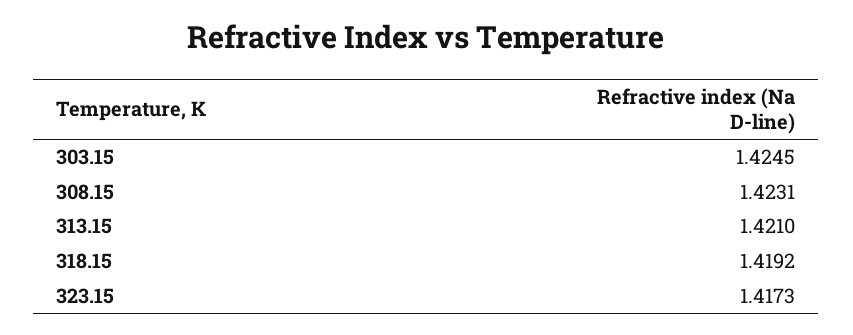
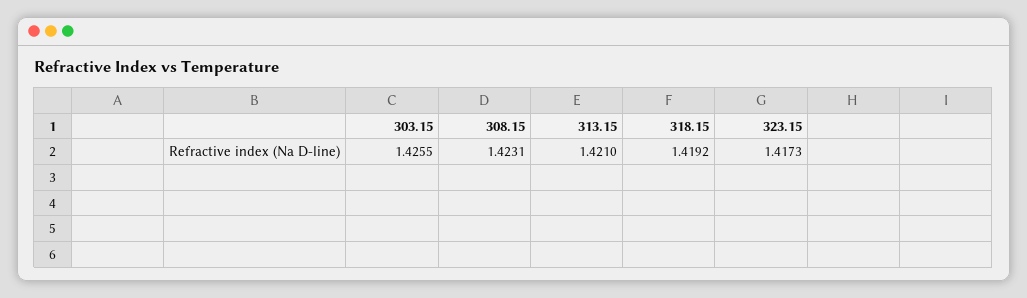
303.15: 1.4245 -> 1.4255

